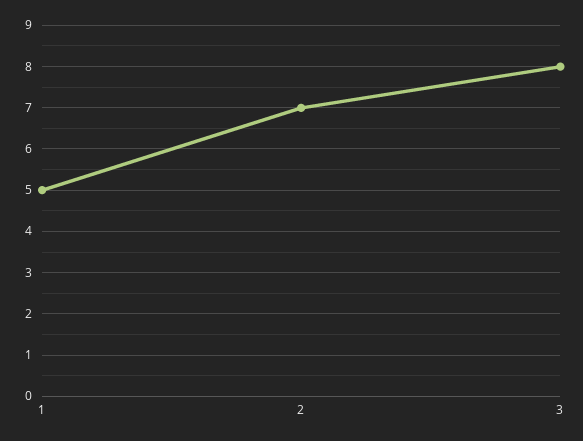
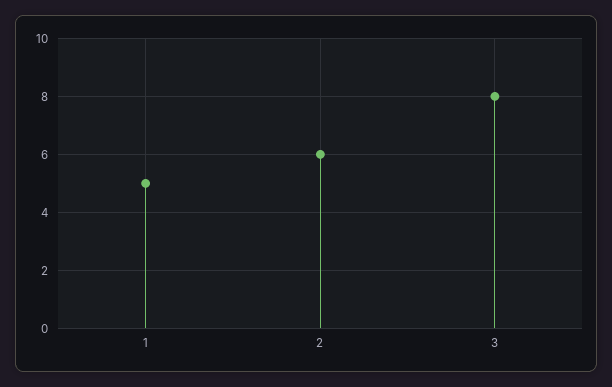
2: 7 -> 6

